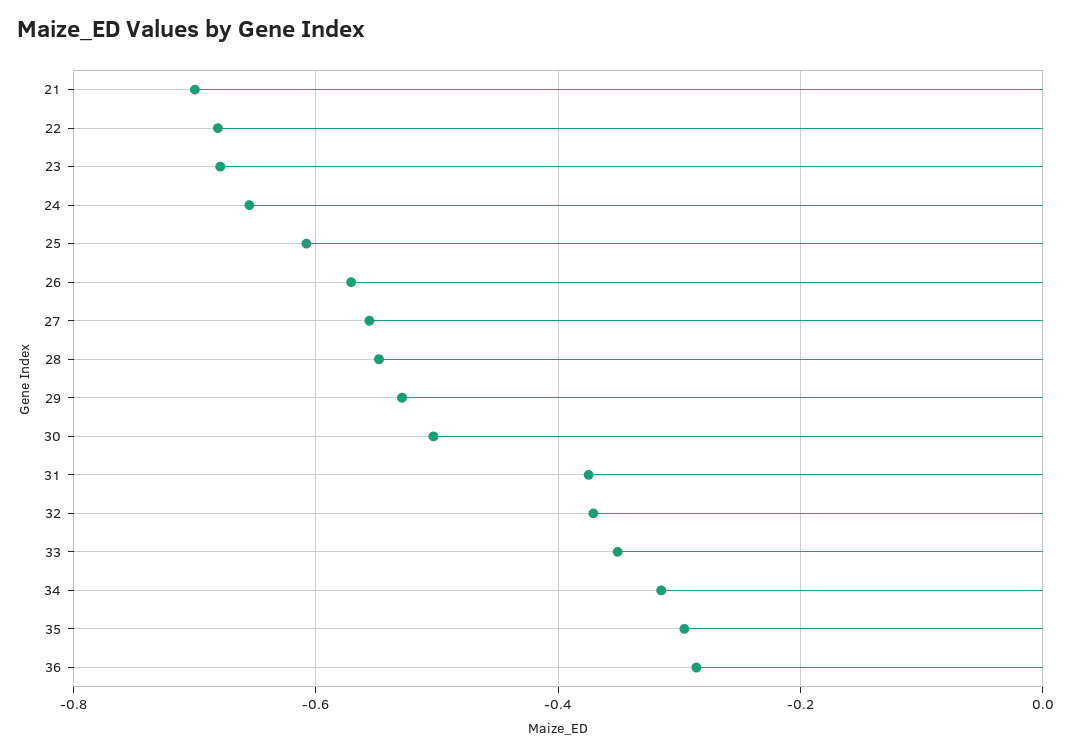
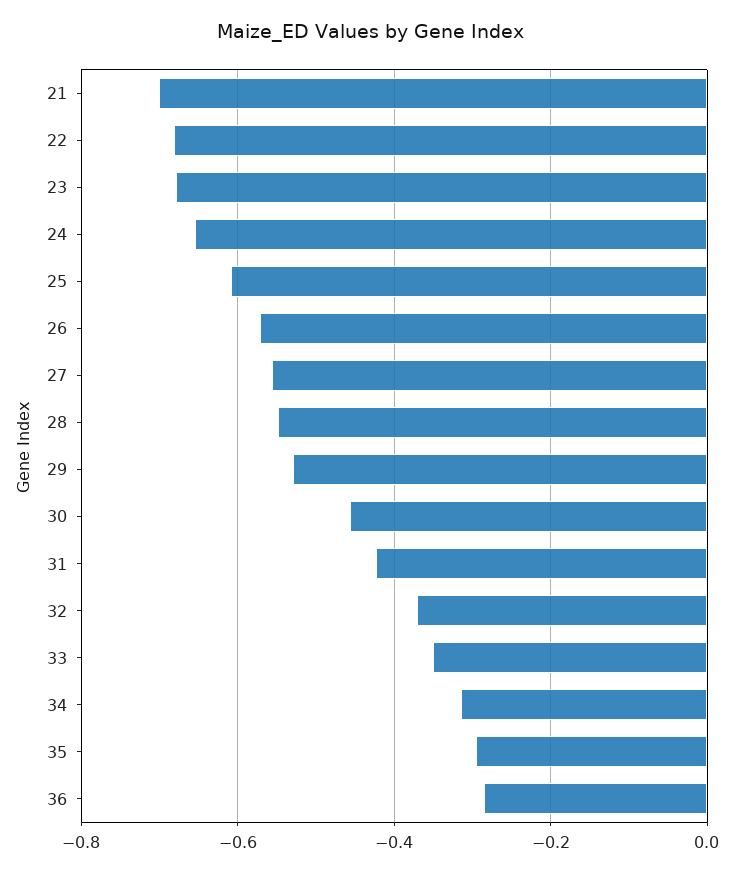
30: -0.5 -> -0.46
31: -0.38 -> -0.42

